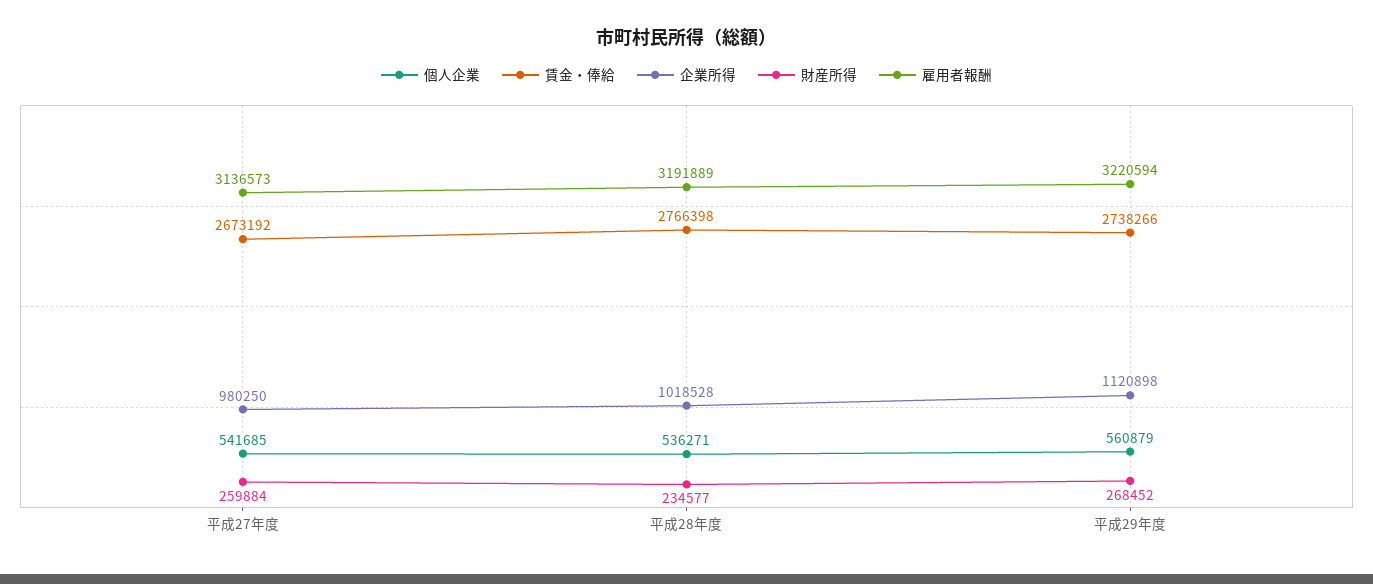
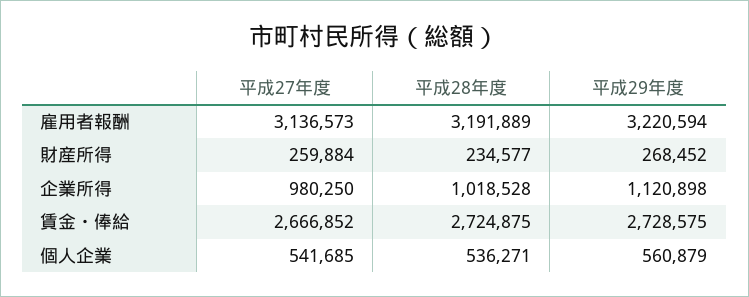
賃金・俸給, 平成27年度: 2673192 -> 2666852
賃金・俸給, 平成28年度: 2766398 -> 2724875
賃金・俸給, 平成29年度: 2738266 -> 2728575

